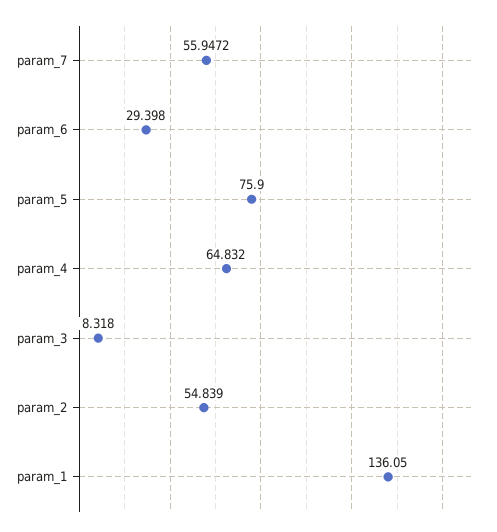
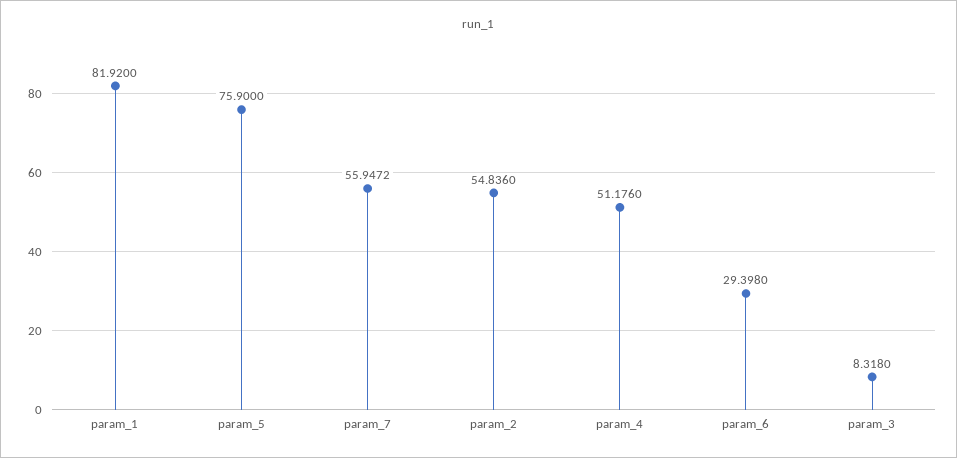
param_4: 64.832 -> 51.176
param_2: 54.839 -> 54.836
param_1: 136.05 -> 81.92

